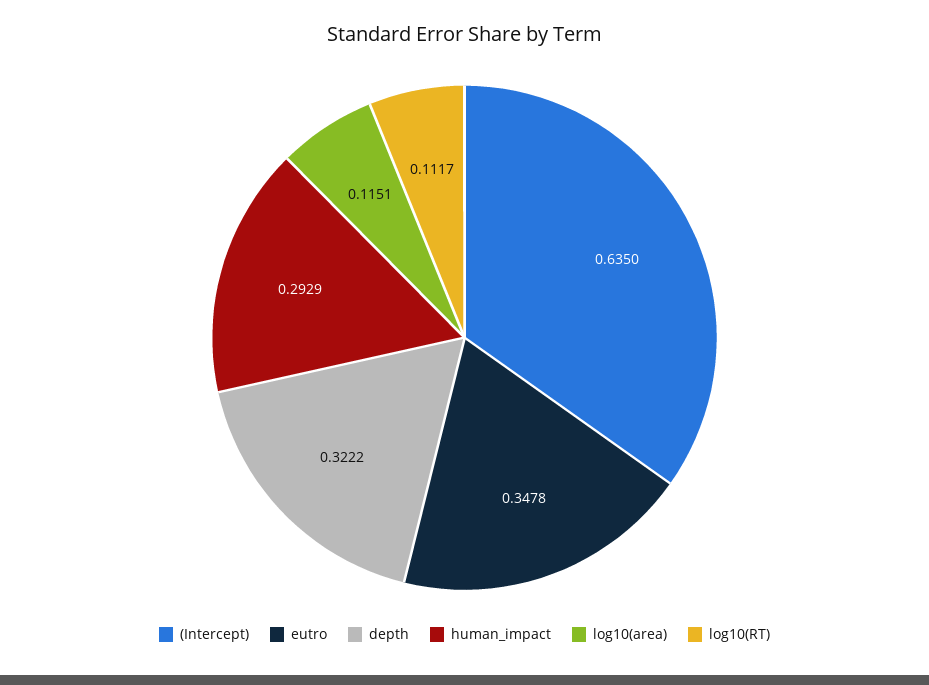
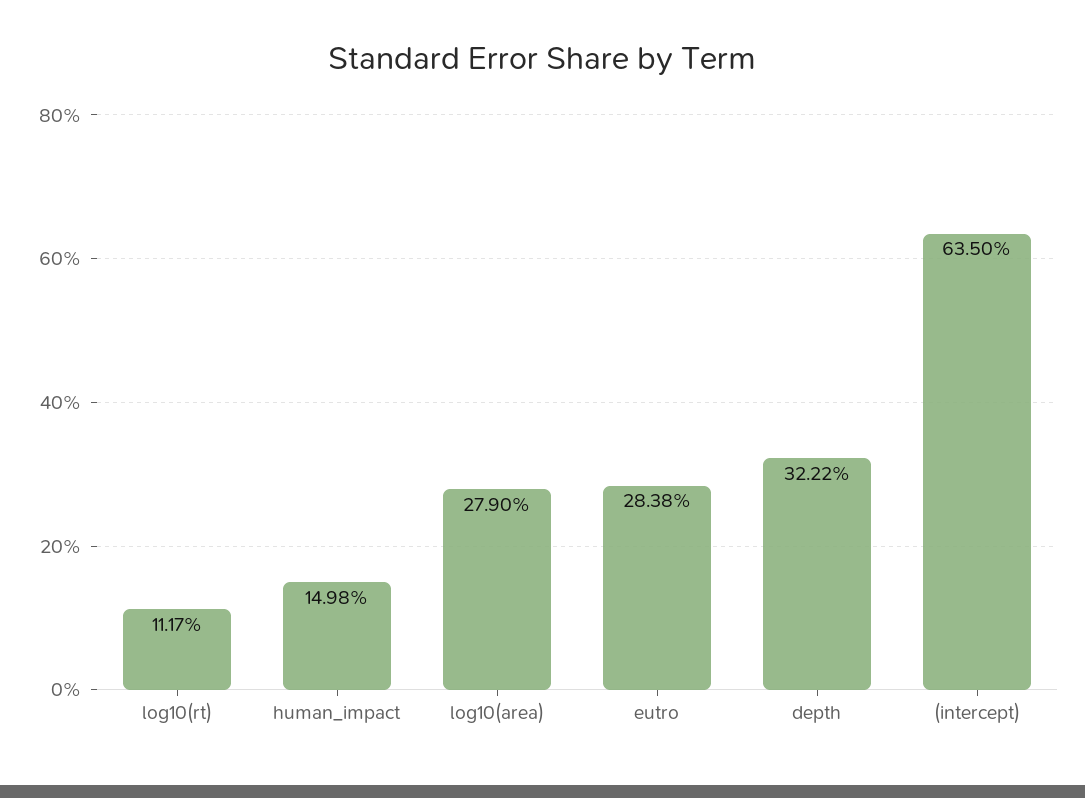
eutro: 0.3478 -> 0.2838
human_impact: 0.2929 -> 0.1498
log10(area): 0.1151 -> 0.279

